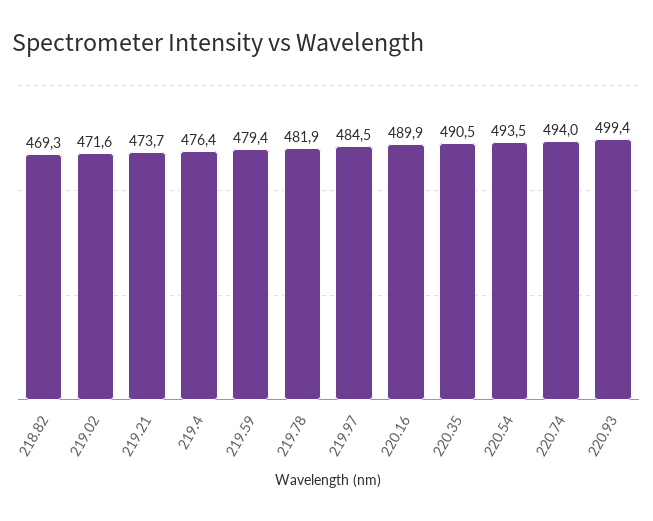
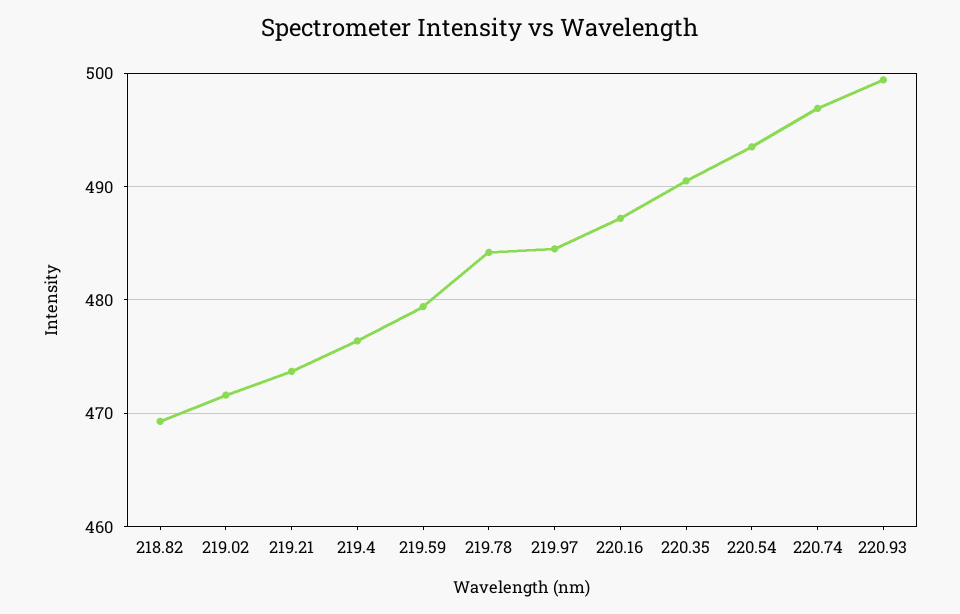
219.78: 481.9 -> 484
220.16: 489.9 -> 487
220.74: 494 -> 497

